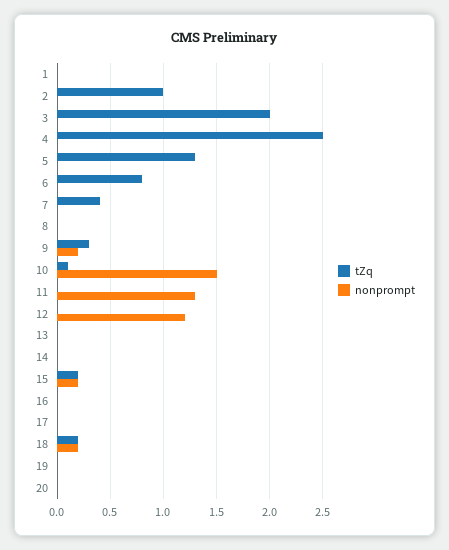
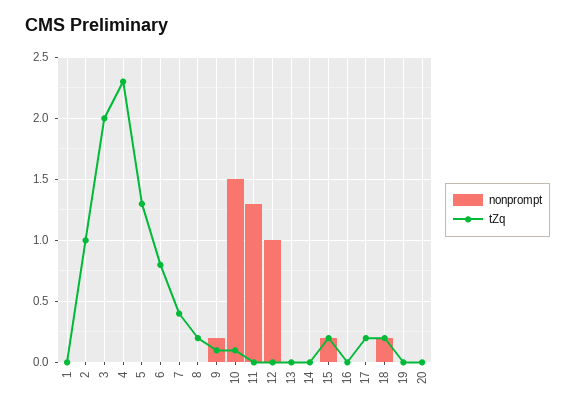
tZq, 4: 2.5 -> 2.3
tZq, 8: 0 -> 0.2
tZq, 9: 0.3 -> 0.1
nonprompt, 12: 1.2 -> 1
tZq, 17: 0 -> 0.2

